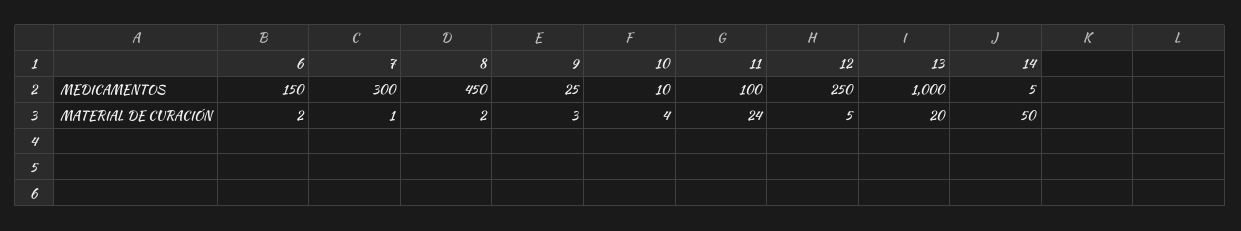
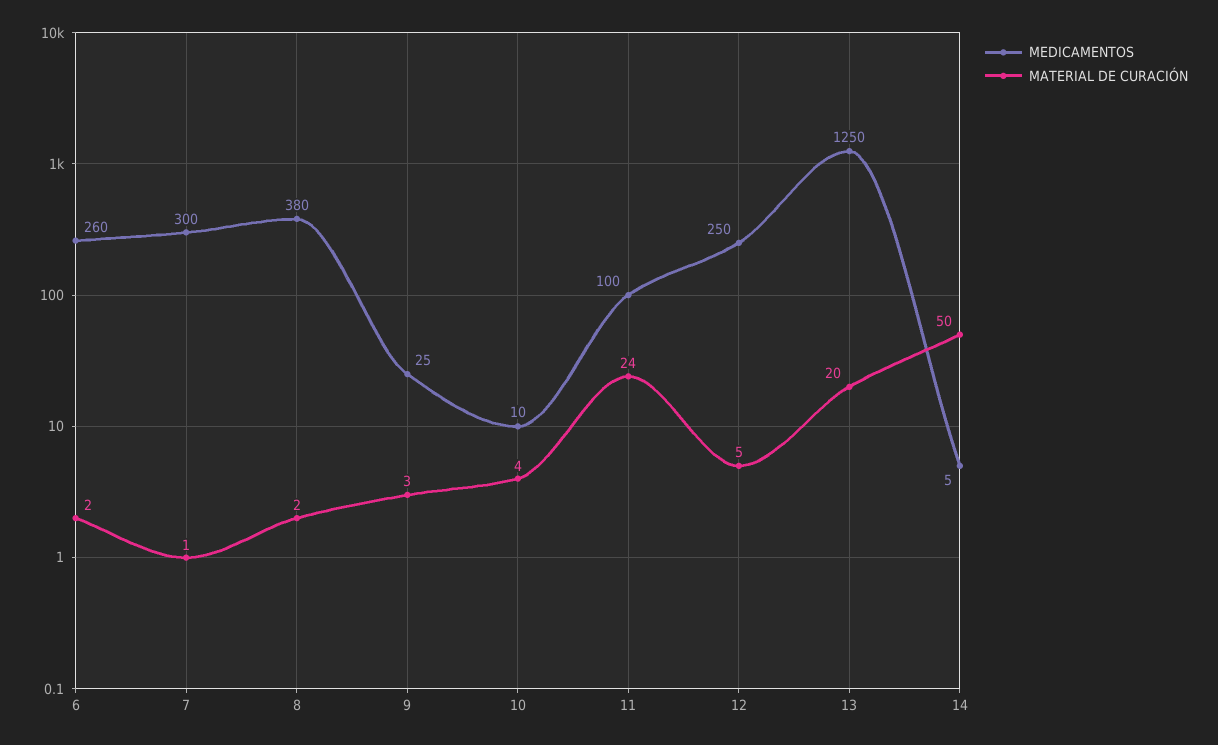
MEDICAMENTOS, 6: 150 -> 260
MEDICAMENTOS, 8: 450 -> 380
MEDICAMENTOS, 13: 1000 -> 1250

